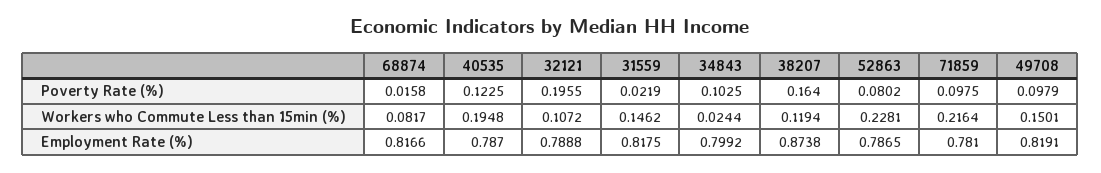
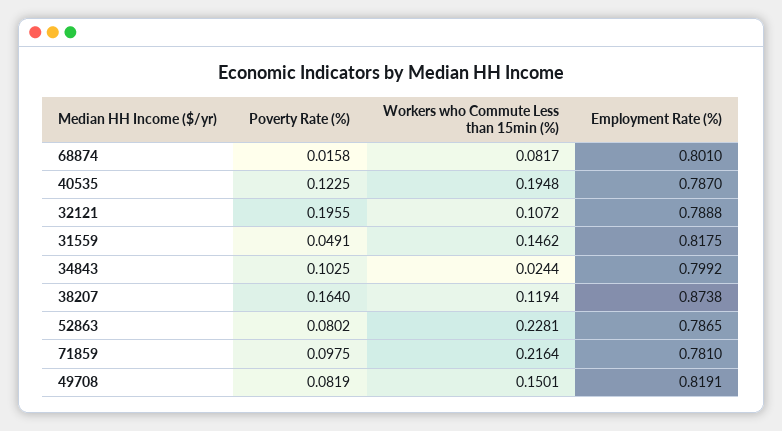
31559, Poverty Rate (%): 0.0219 -> 0.0491
49708, Poverty Rate (%): 0.0979 -> 0.0819
68874, Employment Rate (%): 0.8166 -> 0.801

